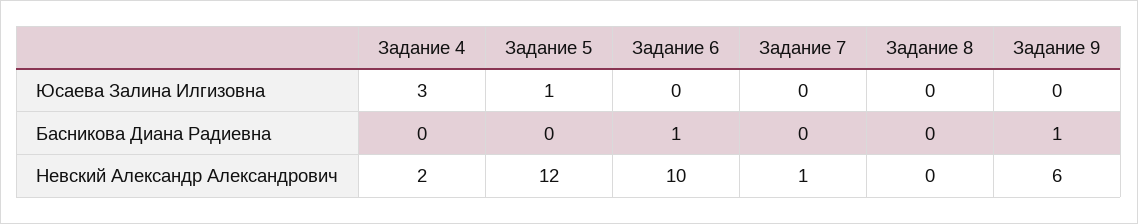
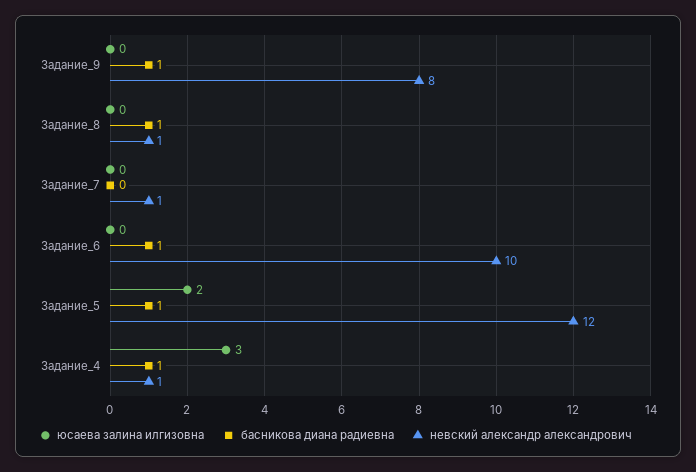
Юсаева Залина Илгизовна, Задание 5: 1 -> 2
Басникова Диана Радиевна, Задание 4: 0 -> 1
Басникова Диана Радиевна, Задание 5: 0 -> 1
Басникова Диана Радиевна, Задание 8: 0 -> 1
Невский Александр Александрович, Задание 4: 2 -> 1
Невский Александр Александрович, Задание 8: 0 -> 1
Невский Александр Александрович, Задание 9: 6 -> 8

